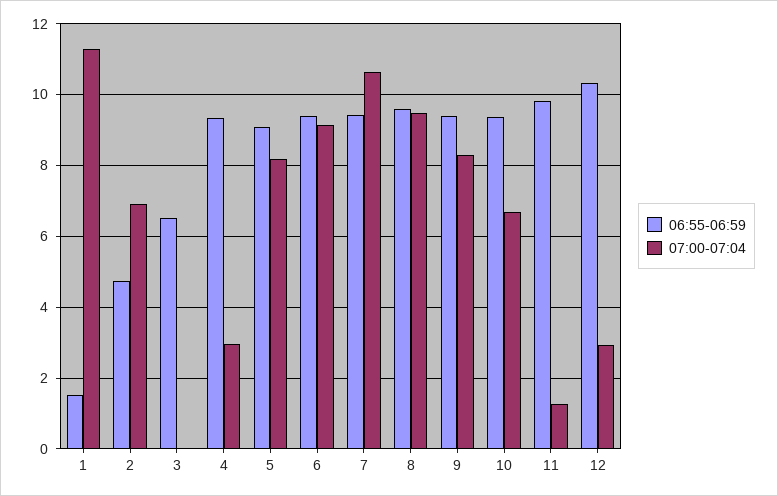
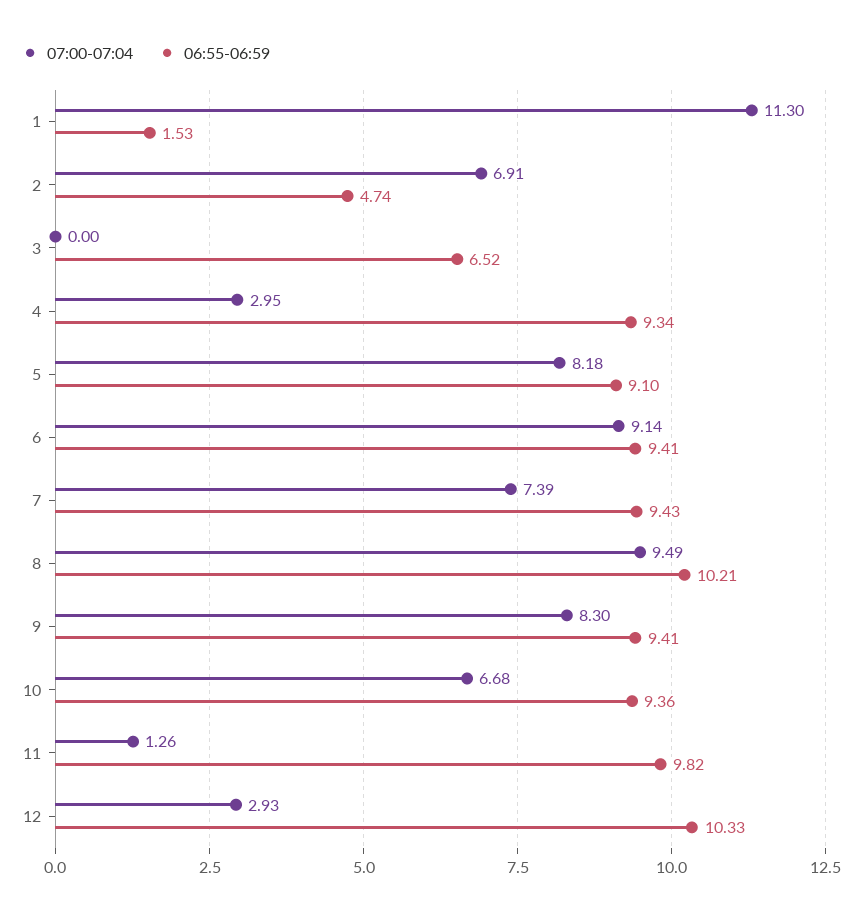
07:00-07:04, 7: 10.6 -> 7.39
06:55-06:59, 8: 9.6 -> 10.21

